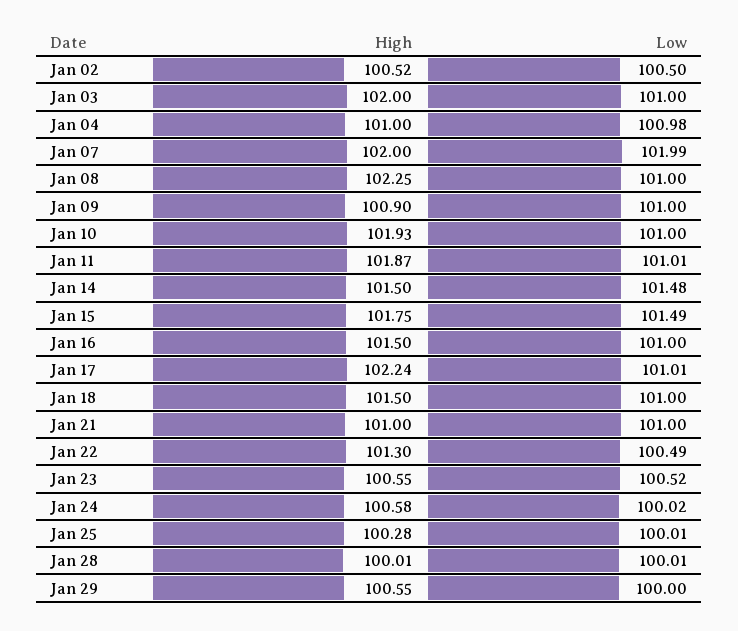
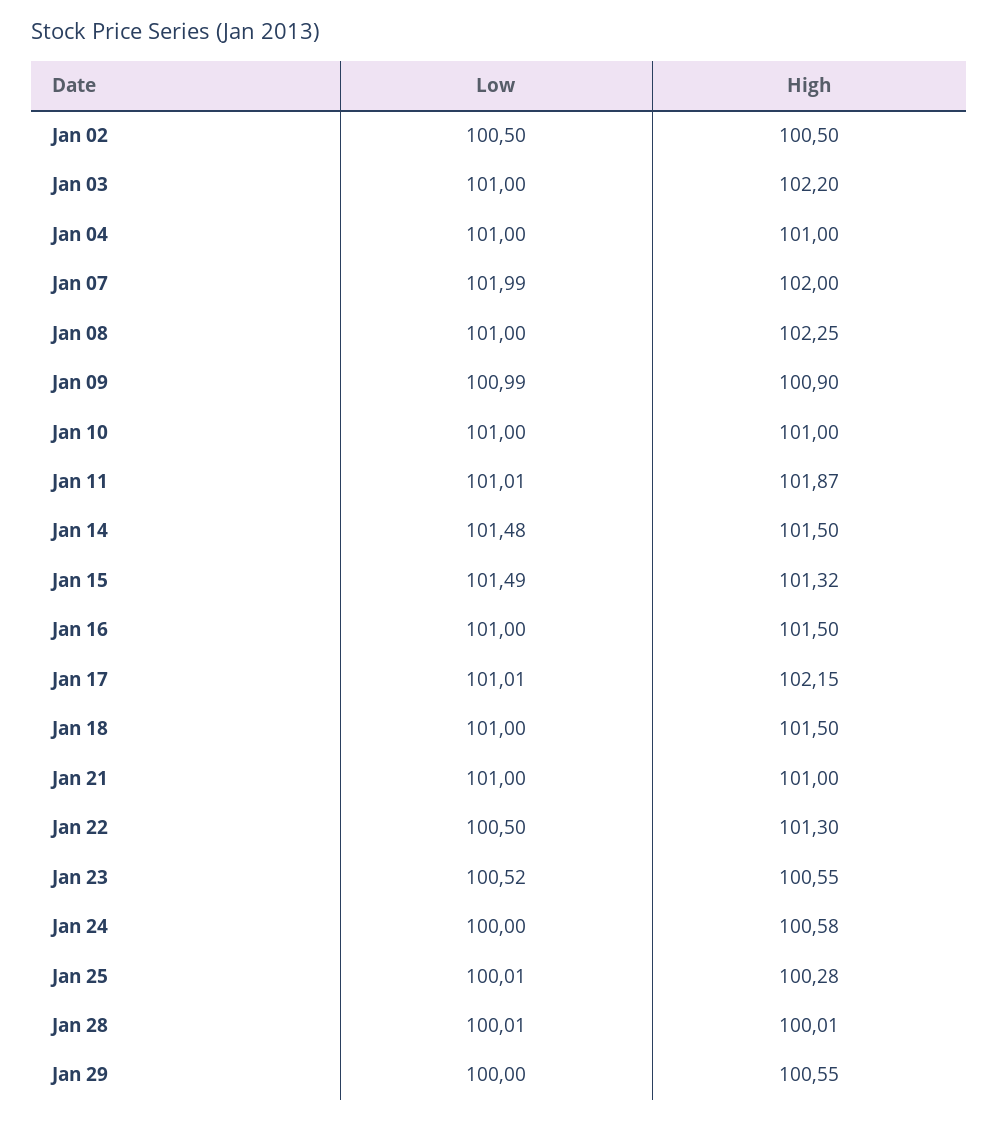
High, Jan 02: 100.52 -> 100.5
High, Jan 03: 102 -> 102.2
Low, Jan 04: 100.98 -> 101
Low, Jan 09: 101 -> 100.99
High, Jan 10: 101.93 -> 101
High, Jan 15: 101.75 -> 101.32
High, Jan 17: 102.24 -> 102.15
Low, Jan 22: 100.49 -> 100.5
Low, Jan 24: 100.02 -> 100

